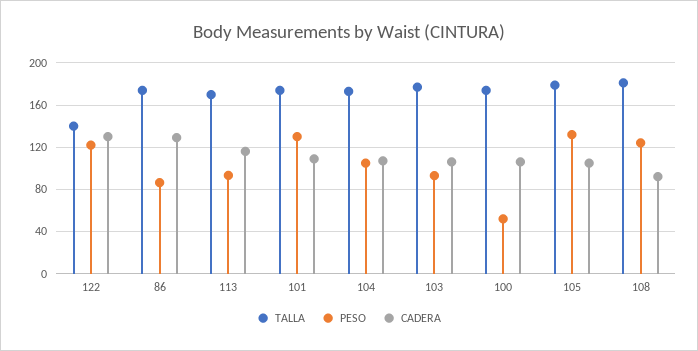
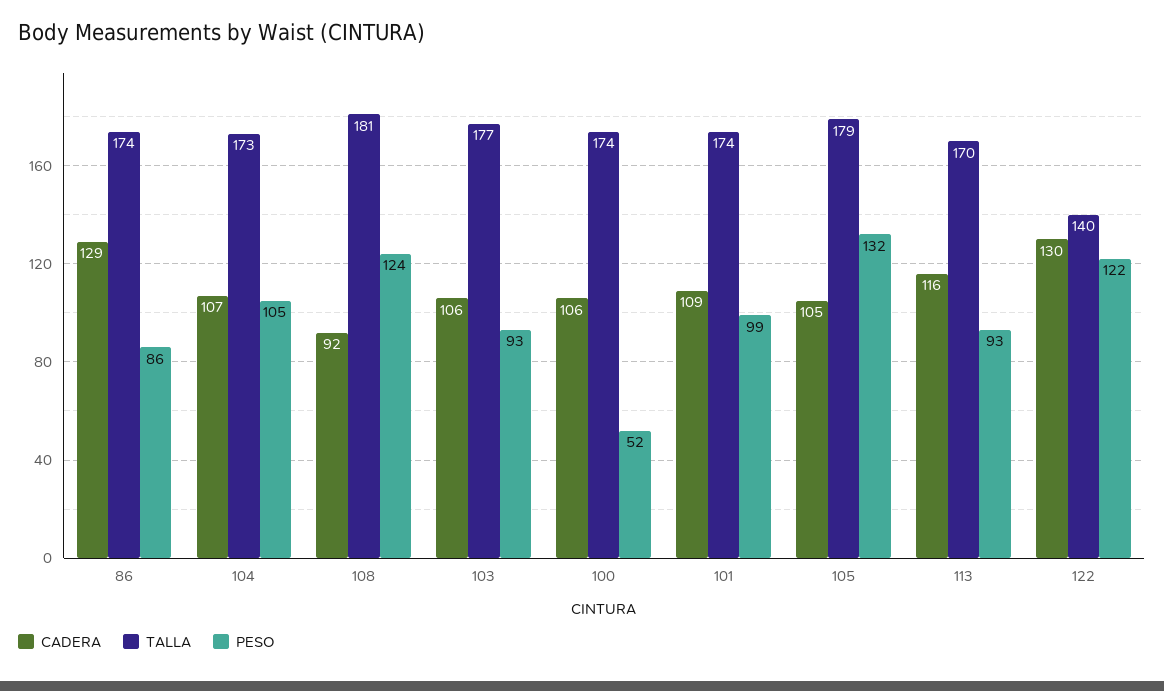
PESO, 101: 130 -> 99

